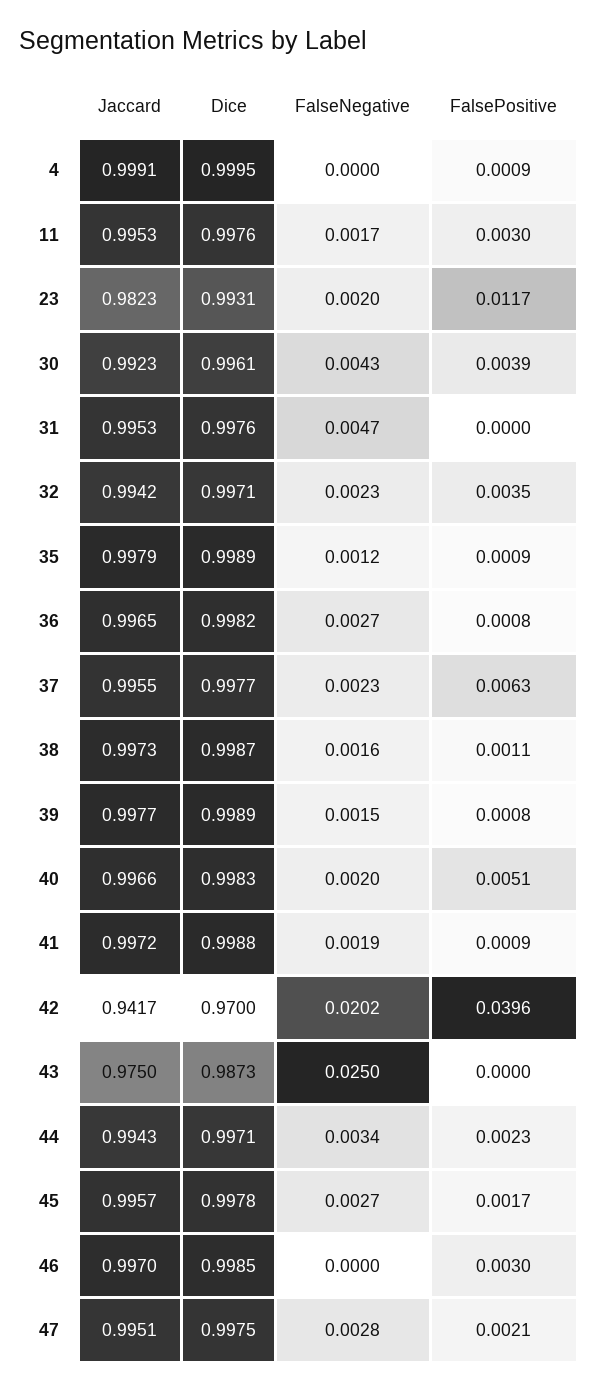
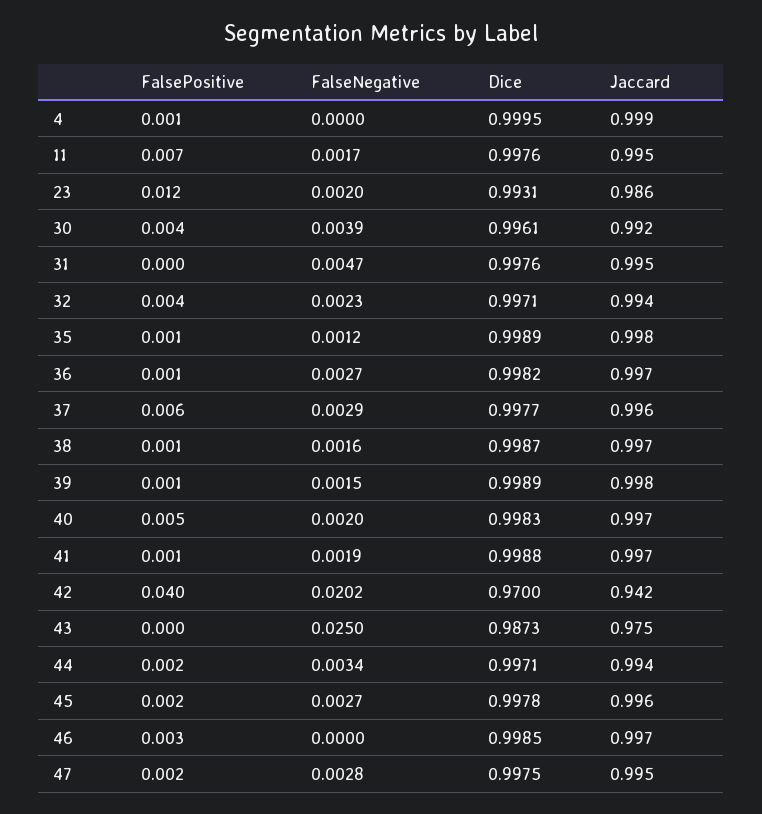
FalsePositive, 11: 0.003 -> 0.007
Jaccard, 23: 0.9823 -> 0.986
FalseNegative, 30: 0.0043 -> 0.0039
FalseNegative, 37: 0.0023 -> 0.0029

